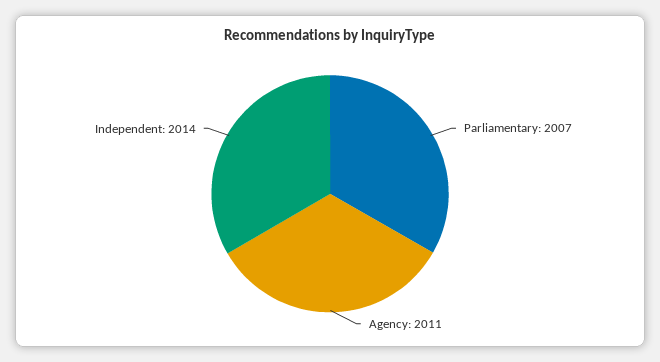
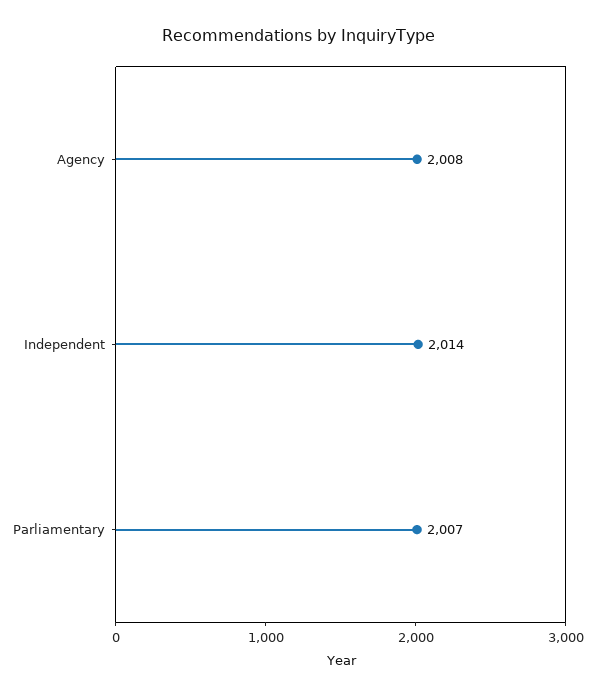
Agency: 2011 -> 2008

